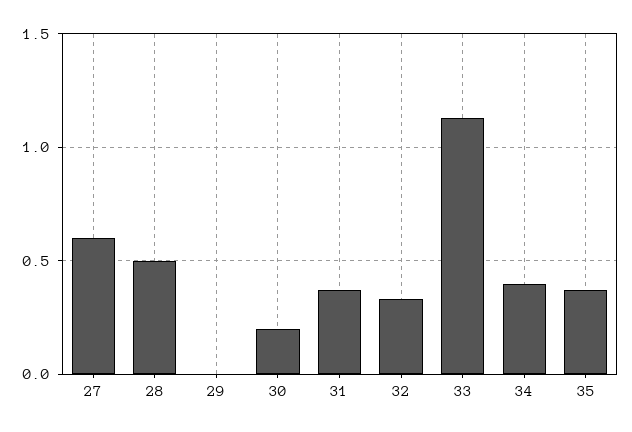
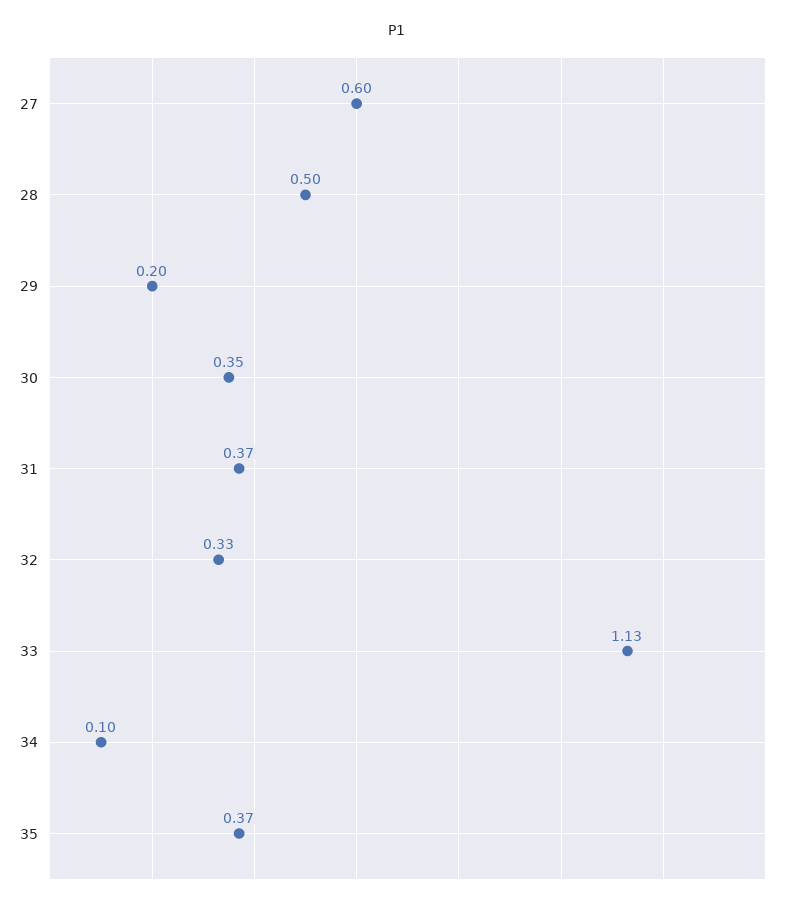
29: 0 -> 0.2
30: 0.2 -> 0.35
34: 0.4 -> 0.1

